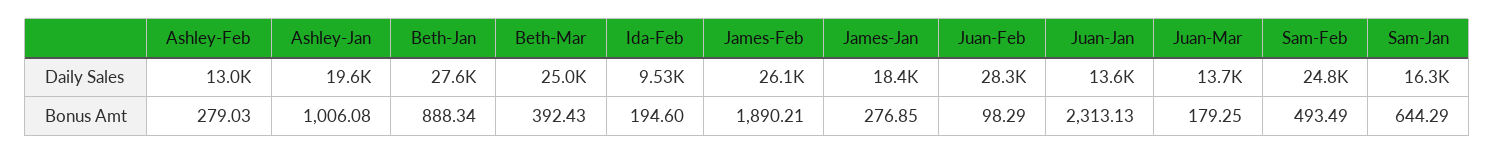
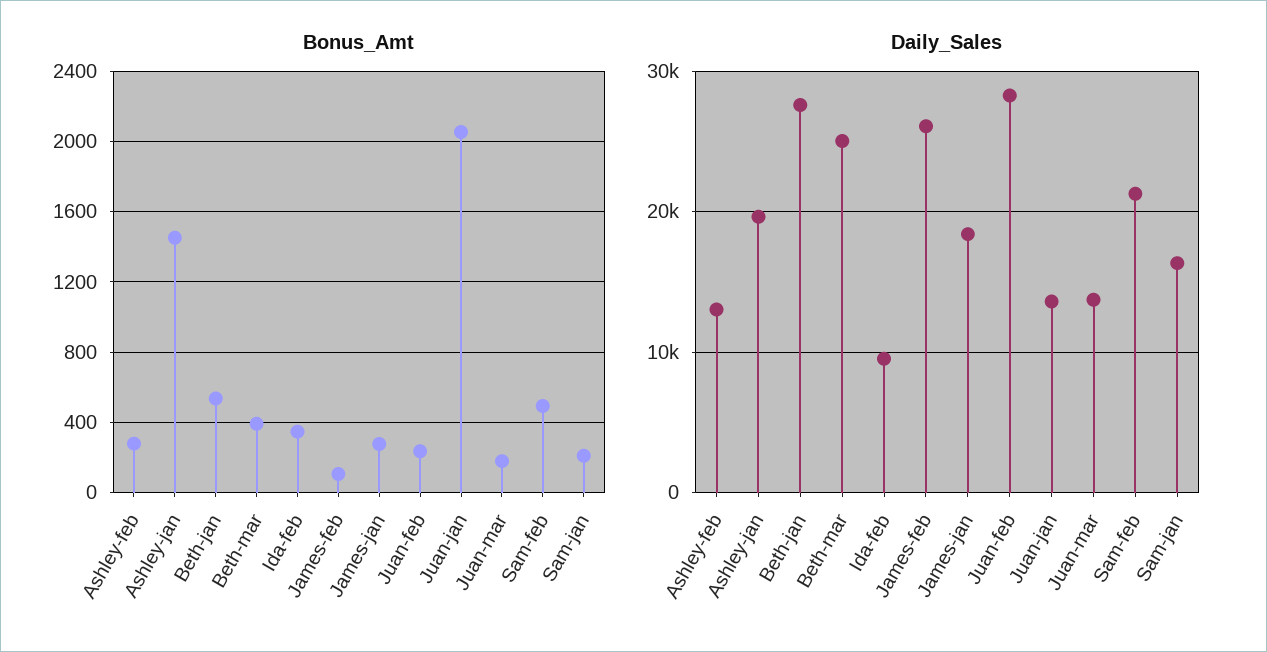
Daily Sales, Sam-Feb: 24800 -> 21000
Bonus Amt, Ashley-Jan: 1006.08 -> 1450
Bonus Amt, Beth-Jan: 888.34 -> 550
Bonus Amt, Ida-Feb: 194.6 -> 350
Bonus Amt, James-Feb: 1890.21 -> 100
Bonus Amt, Juan-Feb: 98.29 -> 250
Bonus Amt, Juan-Jan: 2313.13 -> 2050
Bonus Amt, Sam-Jan: 644.29 -> 200

